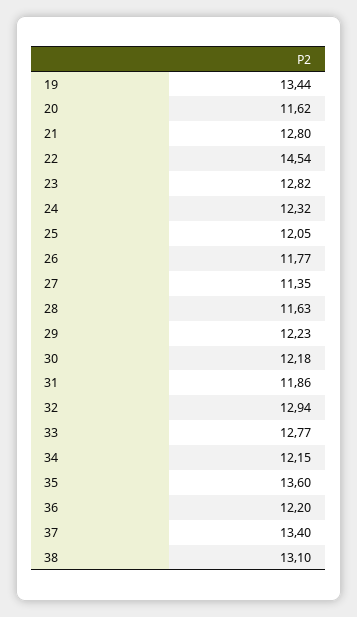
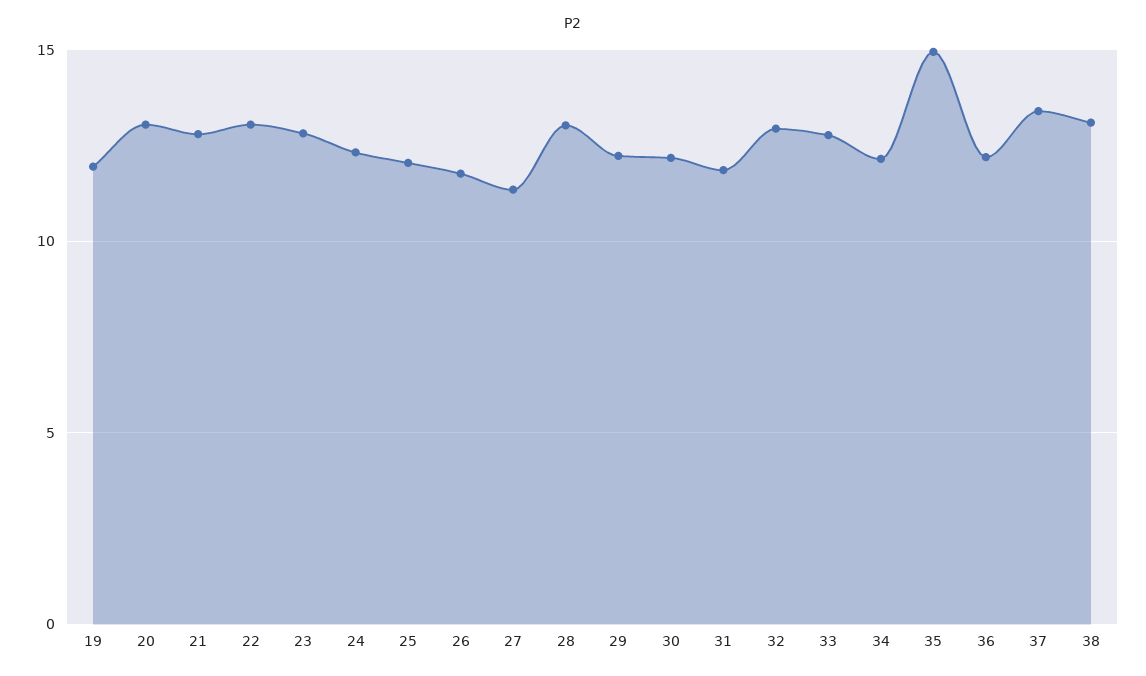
19: 13.44 -> 12
20: 11.62 -> 13
22: 14.54 -> 13
28: 11.63 -> 13
35: 13.6 -> 15

